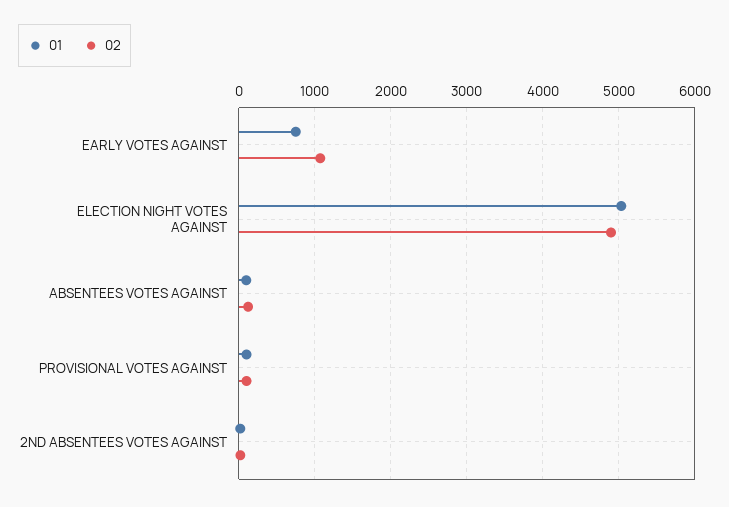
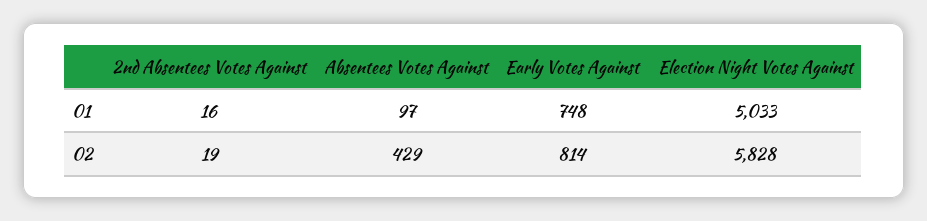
02, EARLY VOTES AGAINST: 1100 -> 814
02, ELECTION NIGHT VOTES AGAINST: 4900 -> 5828
02, ABSENTEES VOTES AGAINST: 100 -> 429
01, PROVISIONAL VOTES AGAINST: 100 -> none
02, PROVISIONAL VOTES AGAINST: 100 -> none

